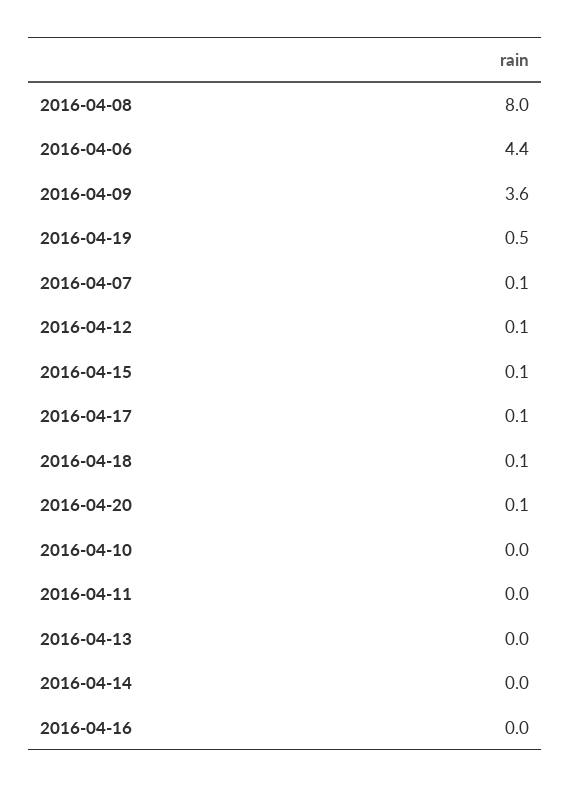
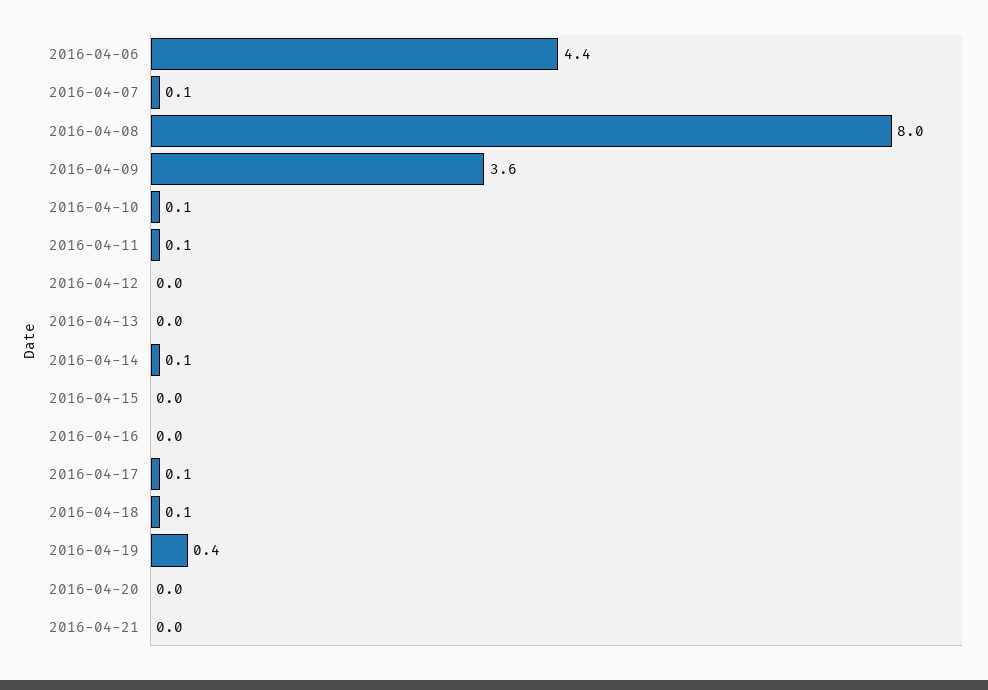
2016-04-19: 0.5 -> 0.4
2016-04-12: 0.1 -> 0
2016-04-15: 0.1 -> 0
2016-04-20: 0.1 -> 0
2016-04-10: 0 -> 0.1
2016-04-11: 0 -> 0.1
2016-04-14: 0 -> 0.1
2016-04-21: none -> 0

